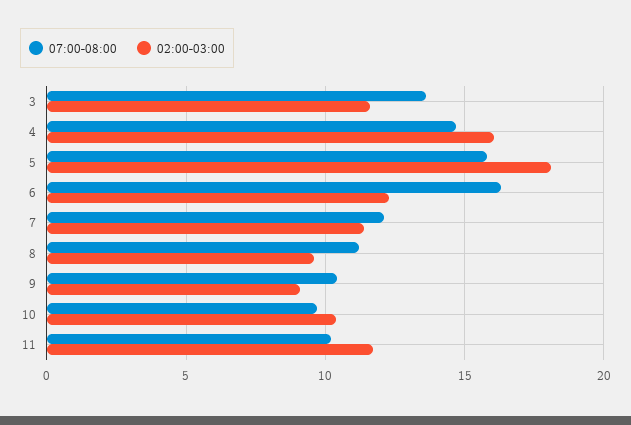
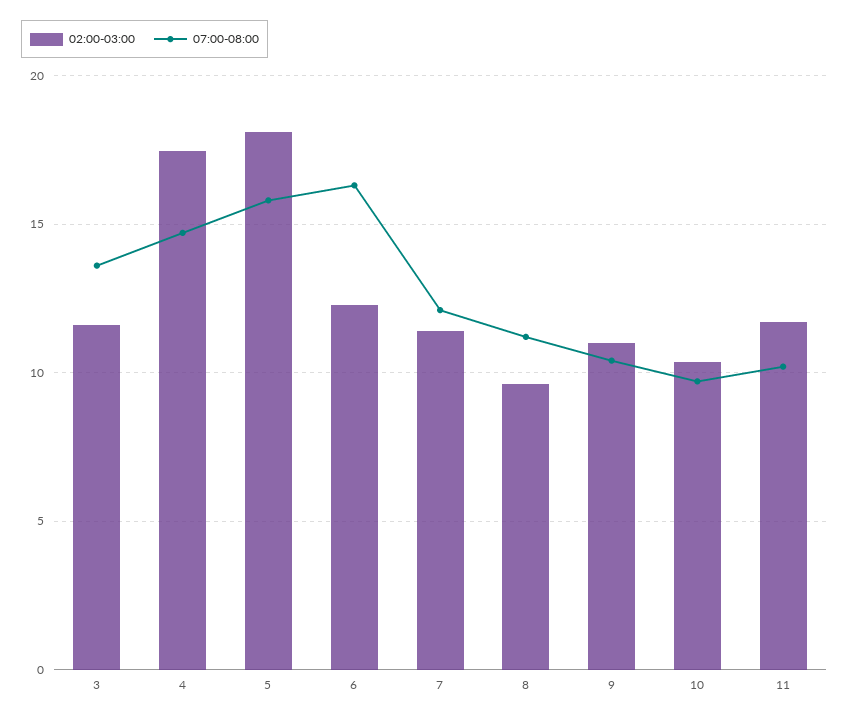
02:00-03:00, 4: 16 -> 17.5
02:00-03:00, 9: 9 -> 11

